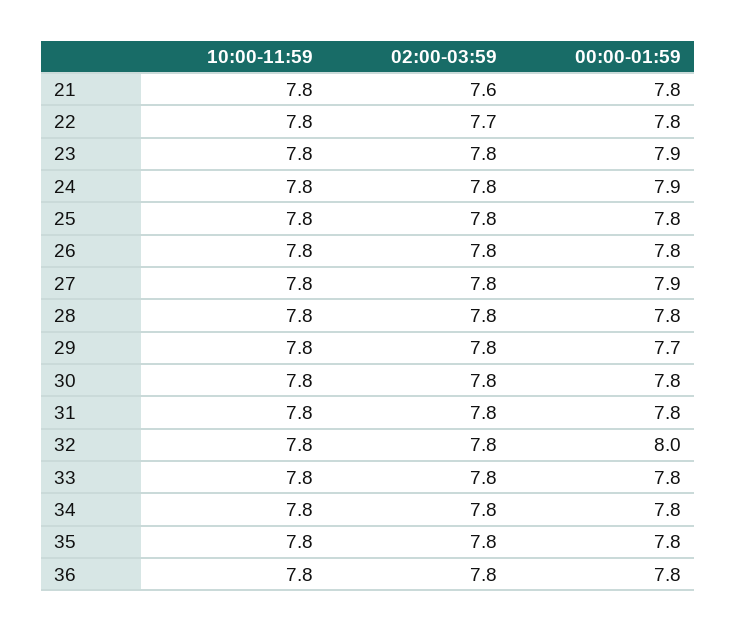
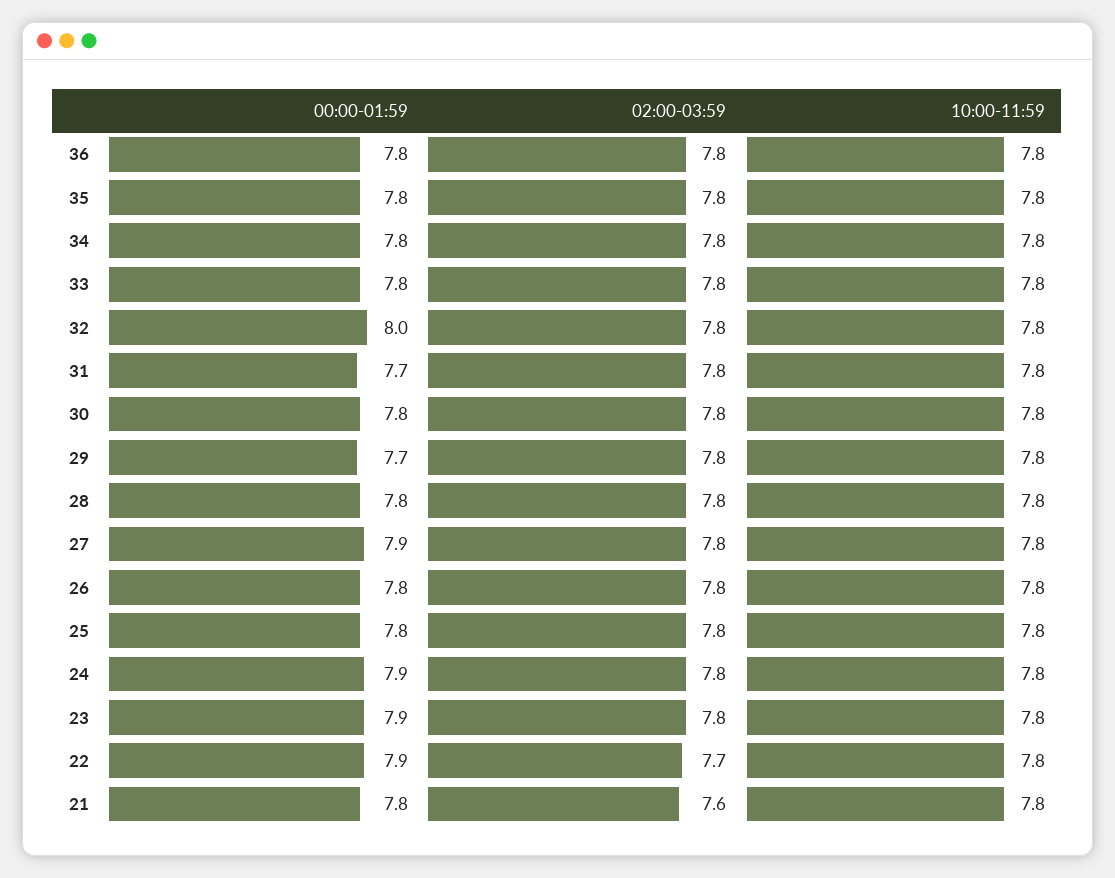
00:00-01:59, 22: 7.8 -> 7.9
00:00-01:59, 31: 7.8 -> 7.7

